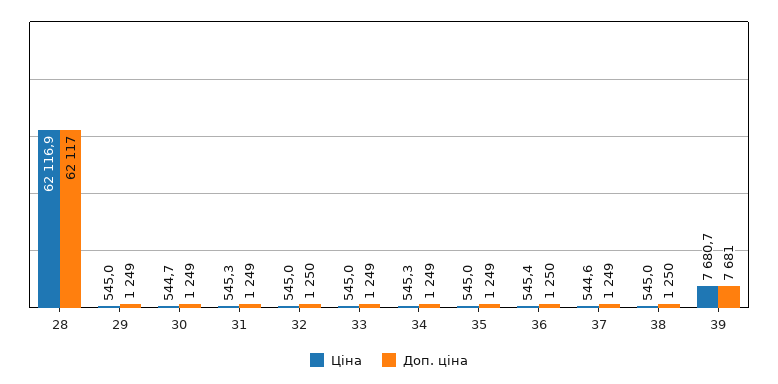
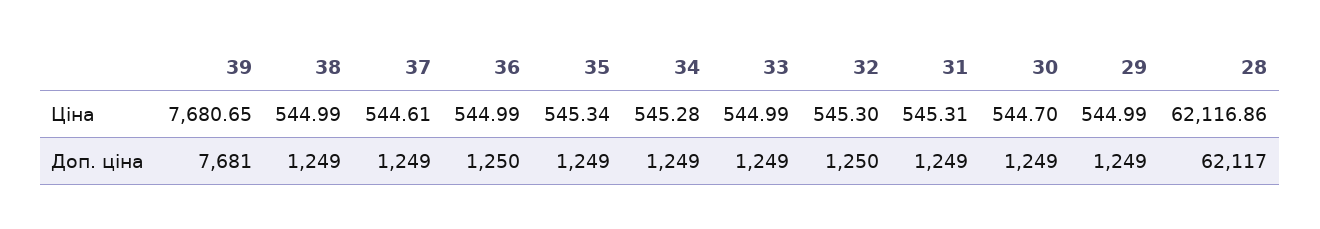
Ціна, 32: 545 -> 545.3
Ціна, 35: 545 -> 545.34
Ціна, 36: 545.4 -> 544.99
Доп. ціна, 38: 1250 -> 1249

